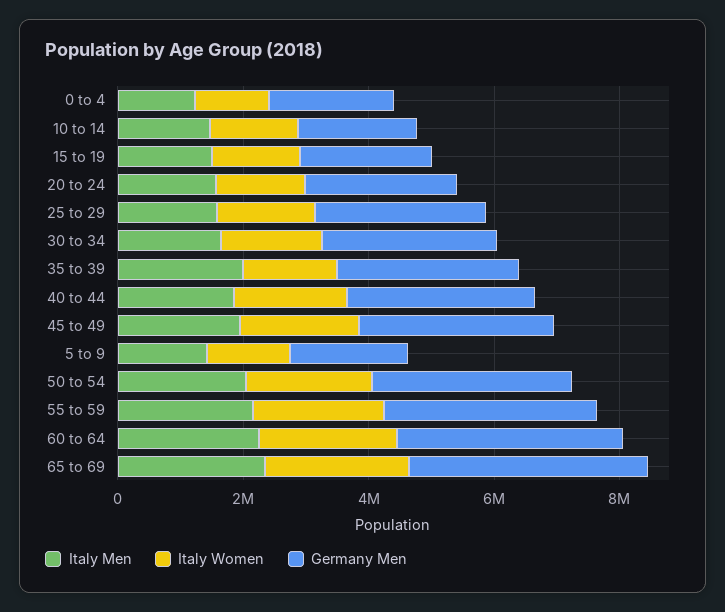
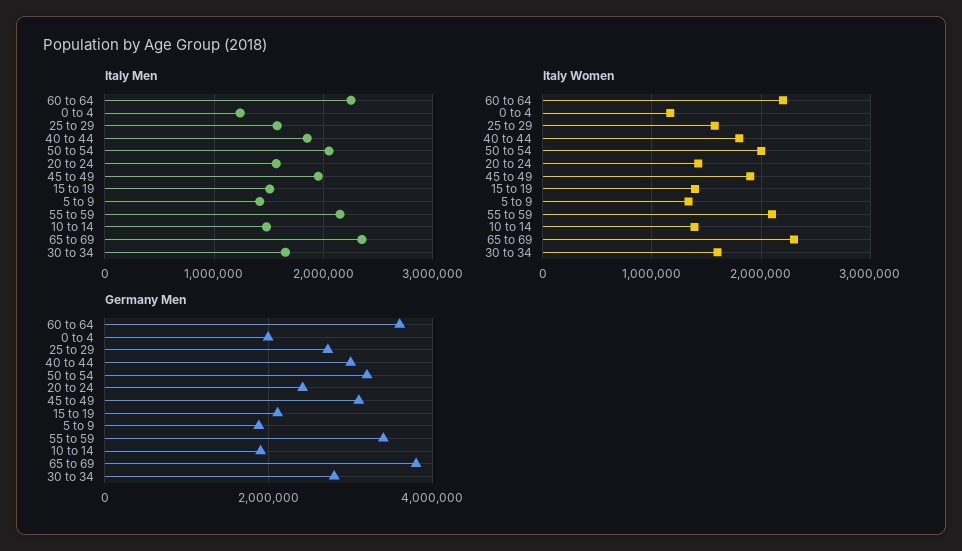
Italy Men, 35 to 39: 2000000 -> none
Italy Women, 35 to 39: 1500000 -> none
Germany Men, 35 to 39: 3000000 -> none

